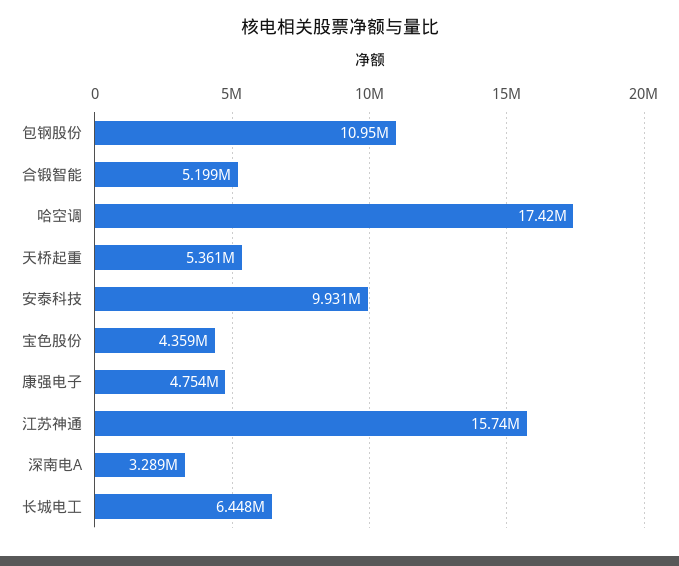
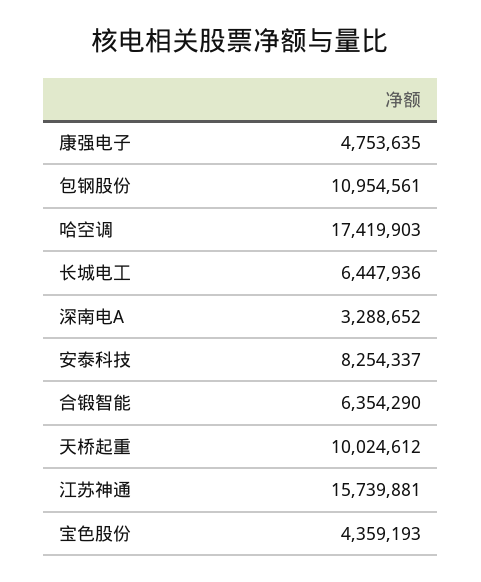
合锻智能: 5199000 -> 6354290
天桥起重: 5361000 -> 10024612
安泰科技: 9931000 -> 8254337

